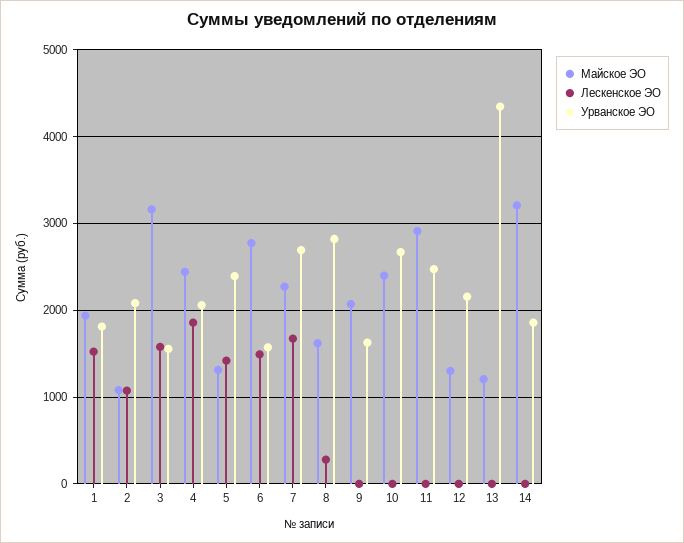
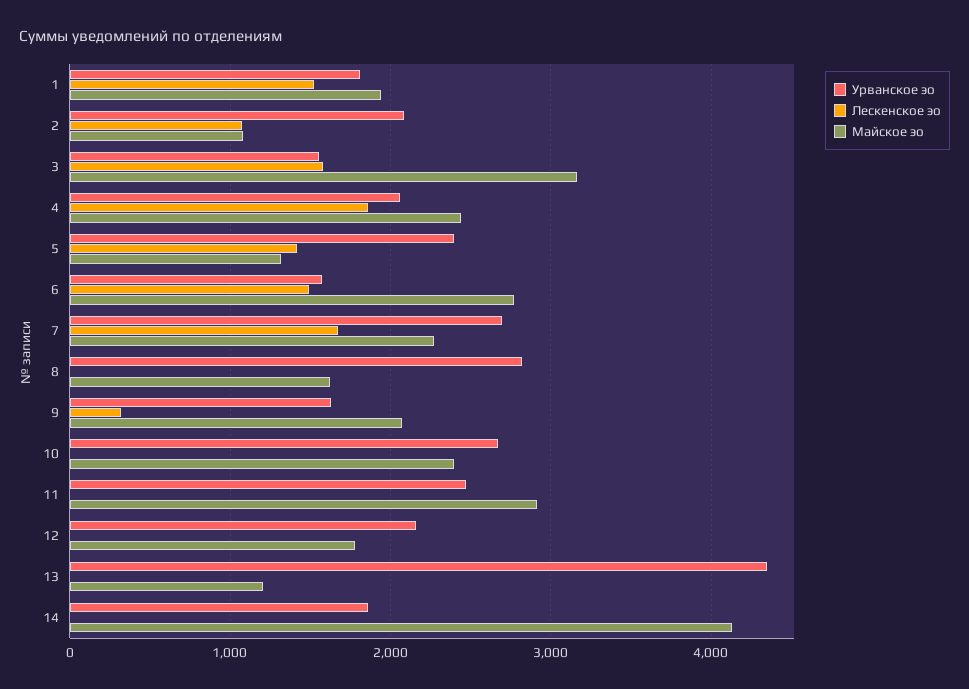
Лескенское ЭО, 8: 300 -> 0
Лескенское ЭО, 9: 0 -> 300
Майское ЭО, 12: 1300 -> 1800
Майское ЭО, 14: 3200 -> 4100

